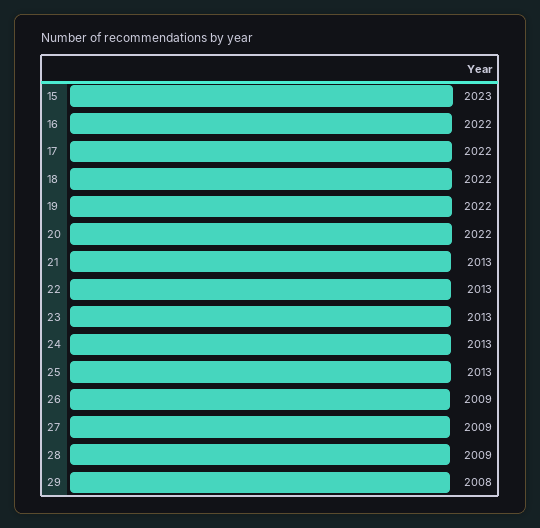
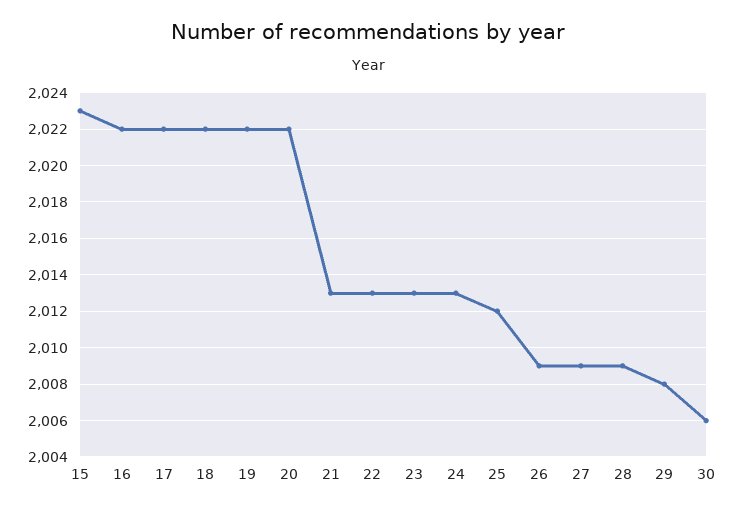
25: 2013 -> 2012
30: none -> 2006

